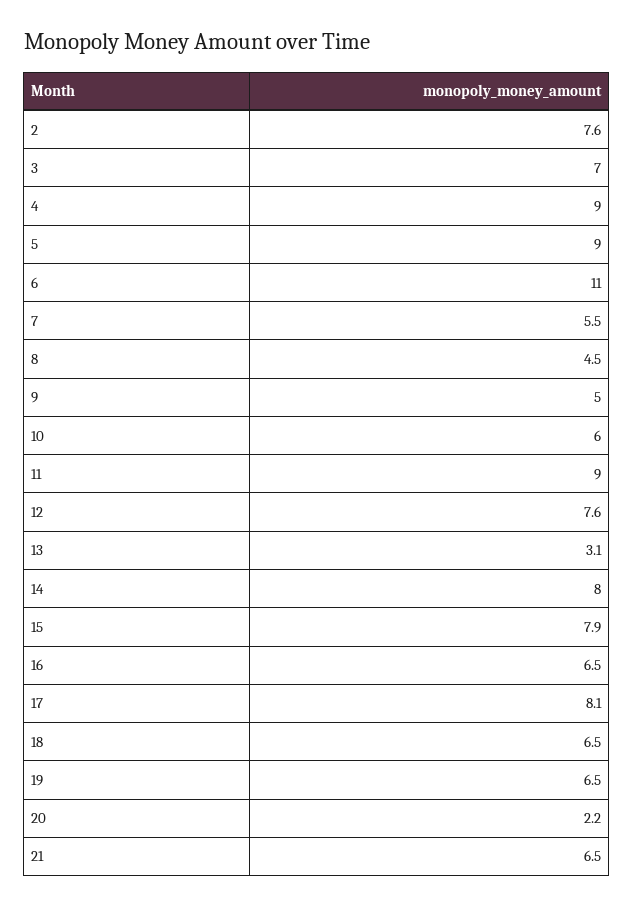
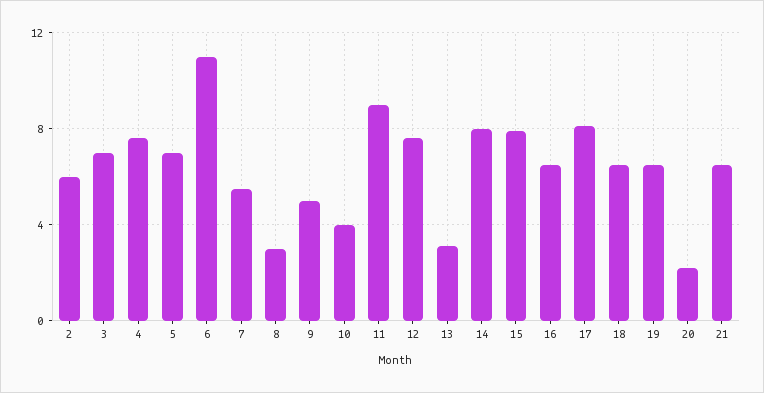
2: 7.6 -> 6
4: 9 -> 7.5
5: 9 -> 7
8: 4.5 -> 3
10: 6 -> 4

